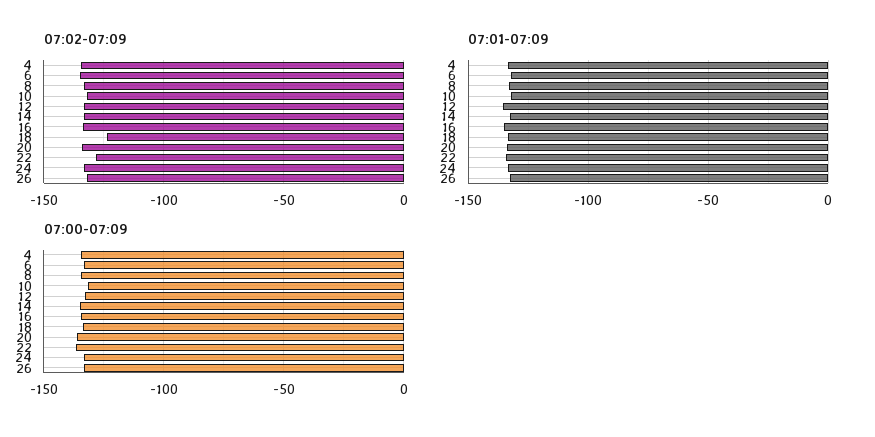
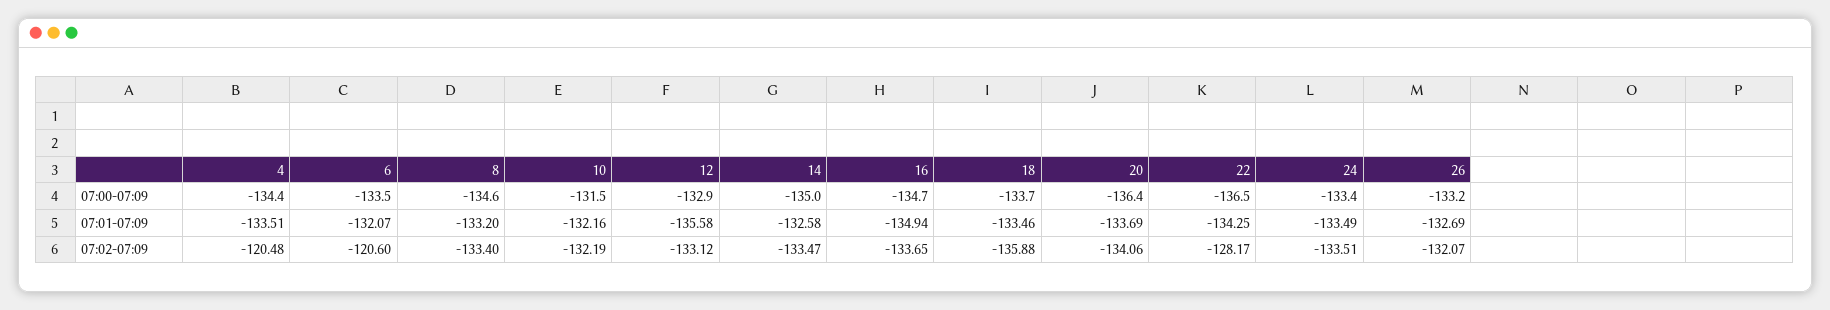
07:02-07:09, 4: -135 -> -120.48
07:02-07:09, 6: -135 -> -120.6
07:02-07:09, 18: -125 -> -135.88

